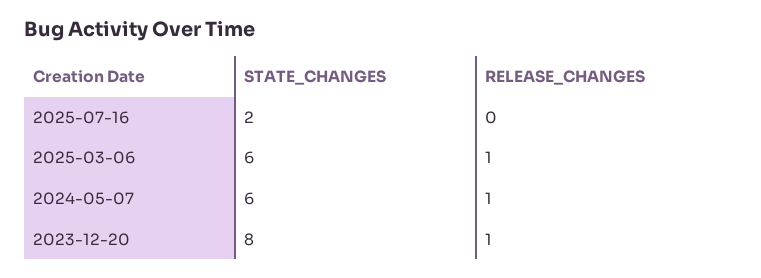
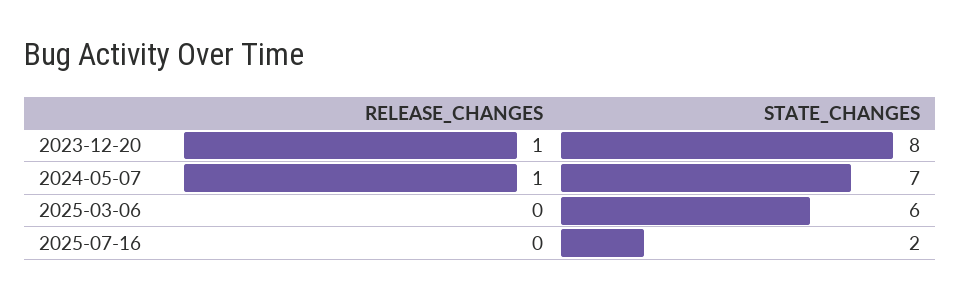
RELEASE_CHANGES, 2025-03-06: 1 -> 0
STATE_CHANGES, 2024-05-07: 6 -> 7

